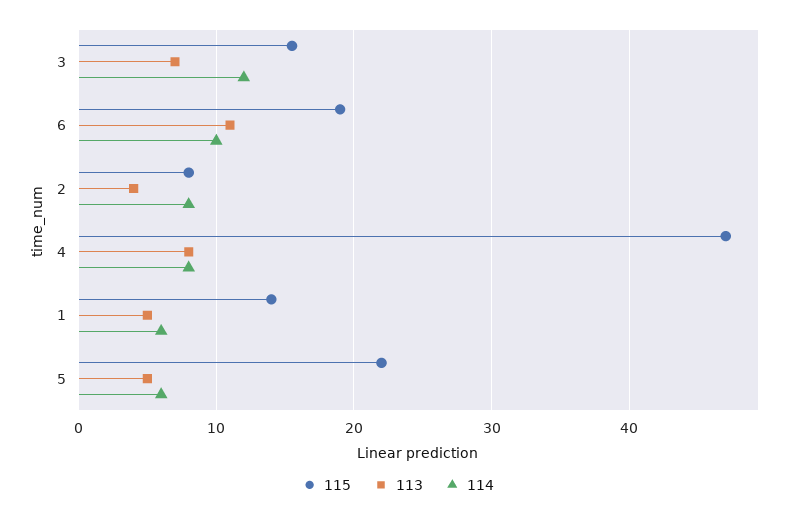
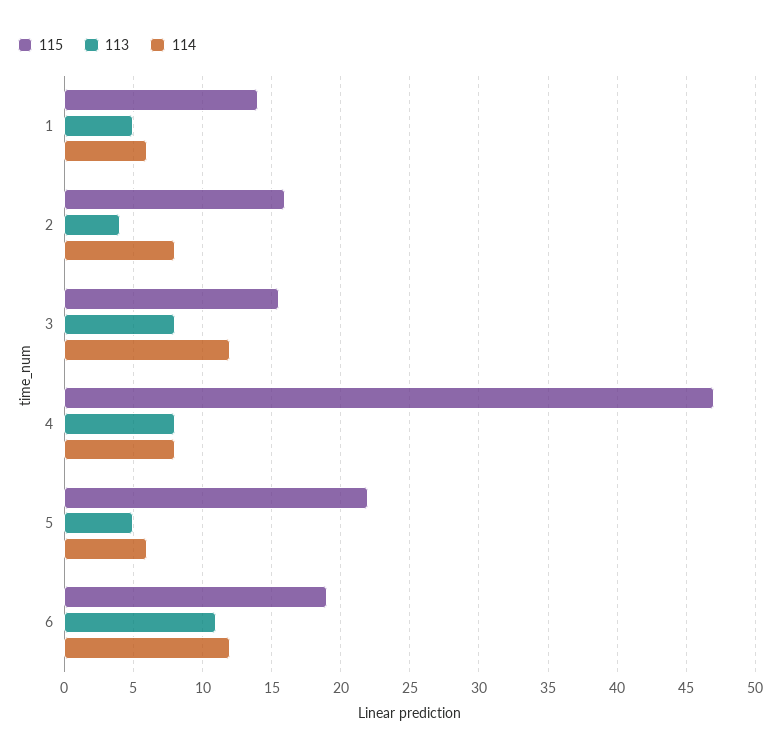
113, 3: 7 -> 8
114, 6: 10 -> 12
115, 2: 8 -> 16

